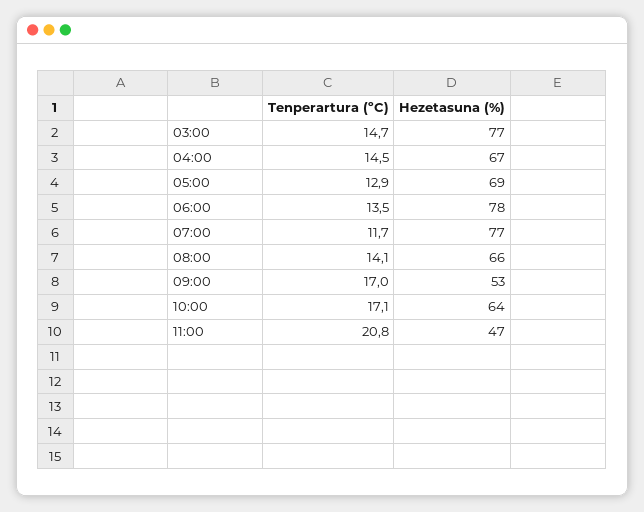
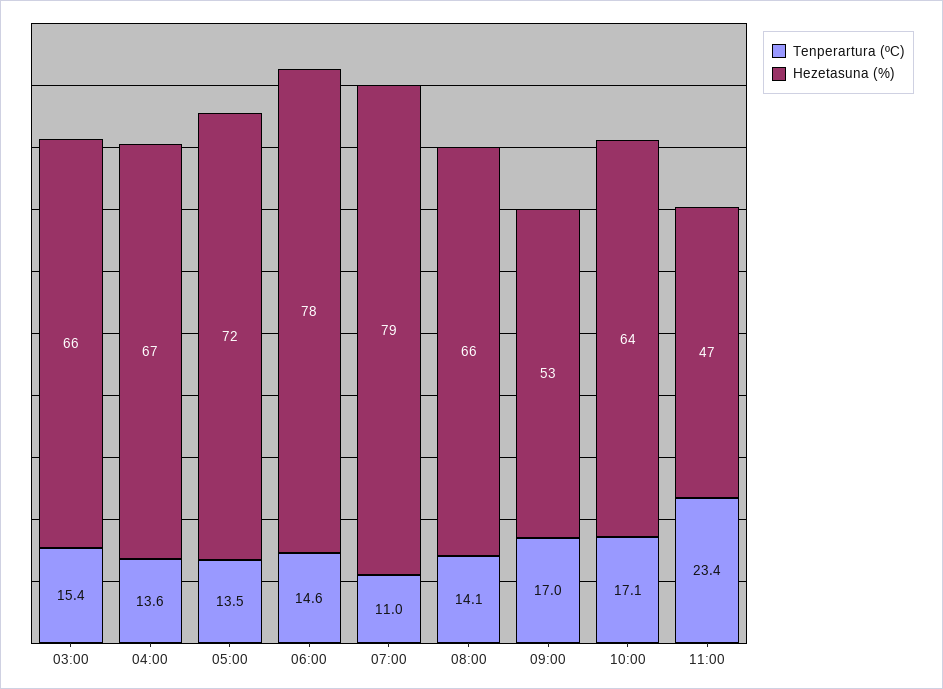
Tenperartura (ºC), 03:00: 14.7 -> 15.4
Hezetasuna (%), 03:00: 77 -> 66
Tenperartura (ºC), 04:00: 14.5 -> 13.6
Tenperartura (ºC), 05:00: 12.9 -> 13.5
Hezetasuna (%), 05:00: 69 -> 72
Tenperartura (ºC), 06:00: 13.5 -> 14.6
Tenperartura (ºC), 07:00: 11.7 -> 11
Hezetasuna (%), 07:00: 77 -> 79
Tenperartura (ºC), 11:00: 20.8 -> 23.4

